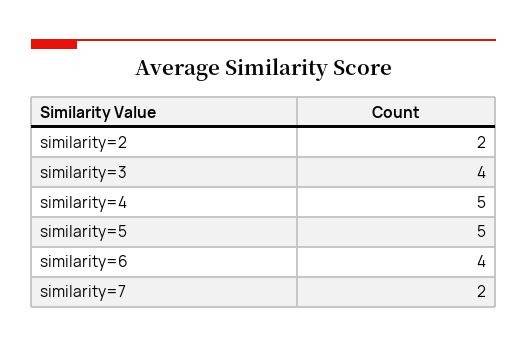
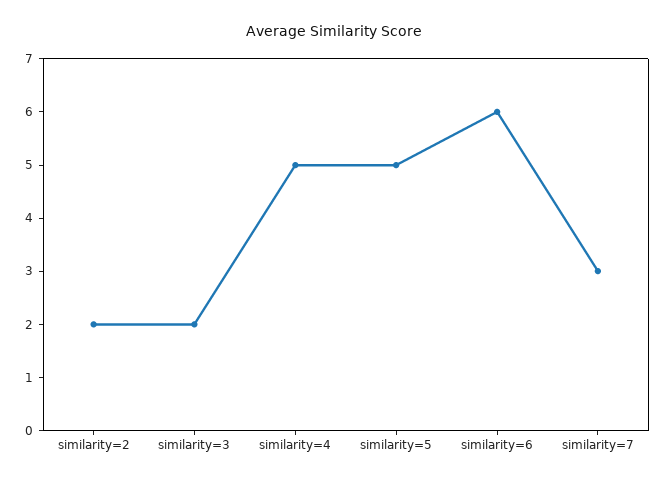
similarity=3: 4 -> 2
similarity=6: 4 -> 6
similarity=7: 2 -> 3

